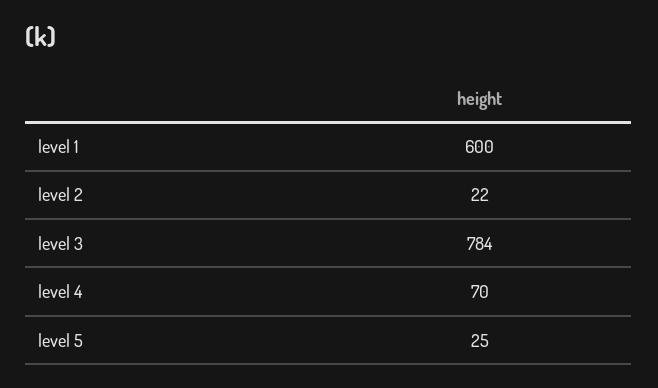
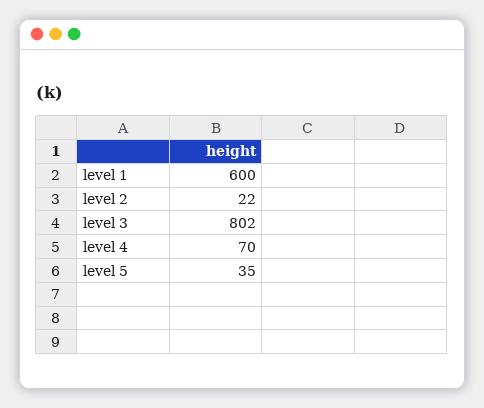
level 3: 784 -> 802
level 5: 25 -> 35

